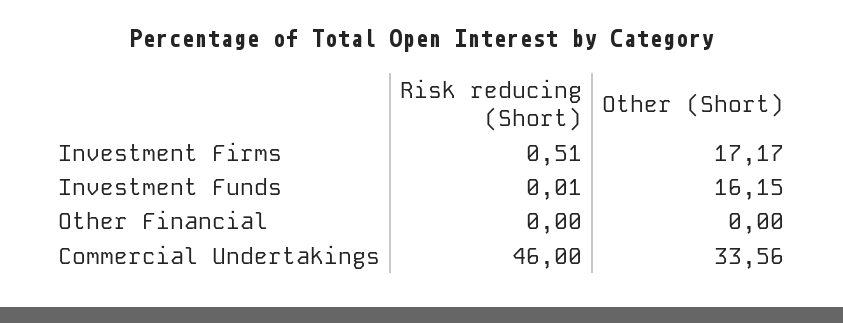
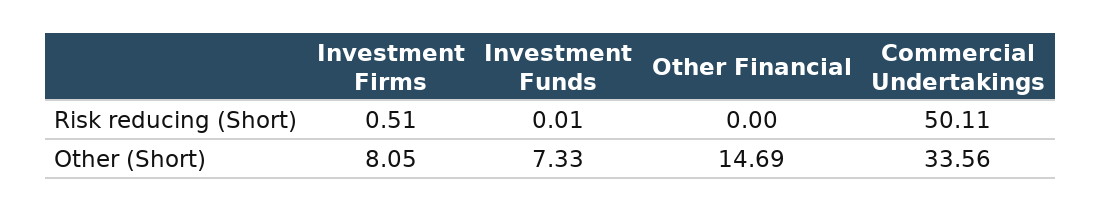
Other (Short), Investment Firms: 17.17 -> 8.05
Other (Short), Investment Funds: 16.15 -> 7.33
Other (Short), Other Financial: 0 -> 14.69
Risk reducing (Short), Commercial Undertakings: 46 -> 50.11

